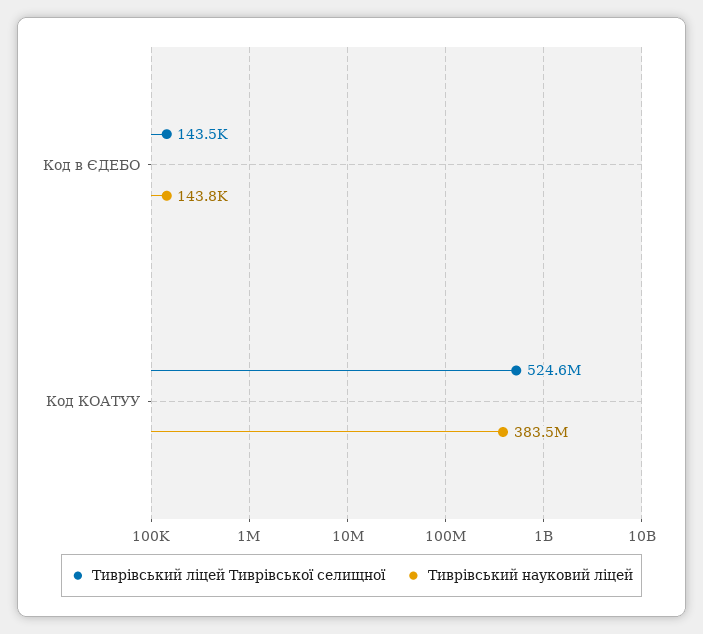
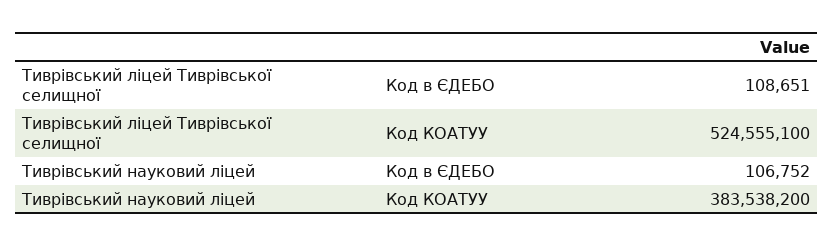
Тиврівський ліцей Тиврівської селищної, Код в ЄДЕБО: 143500 -> 108651
Тиврівський науковий ліцей, Код в ЄДЕБО: 143800 -> 106752

